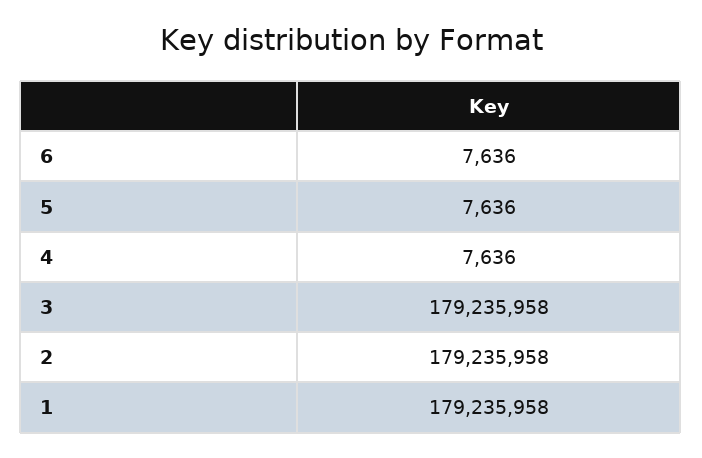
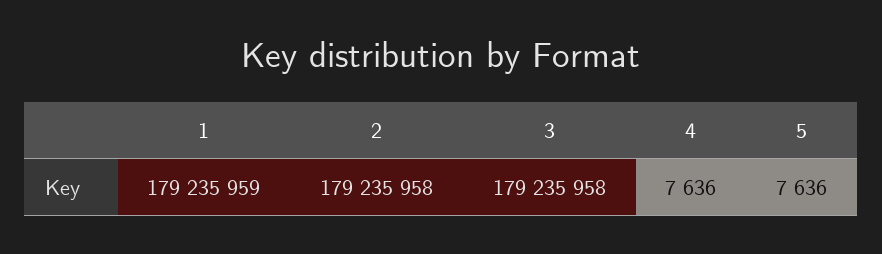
6: 7636 -> none
1: 179235958 -> 179235959

